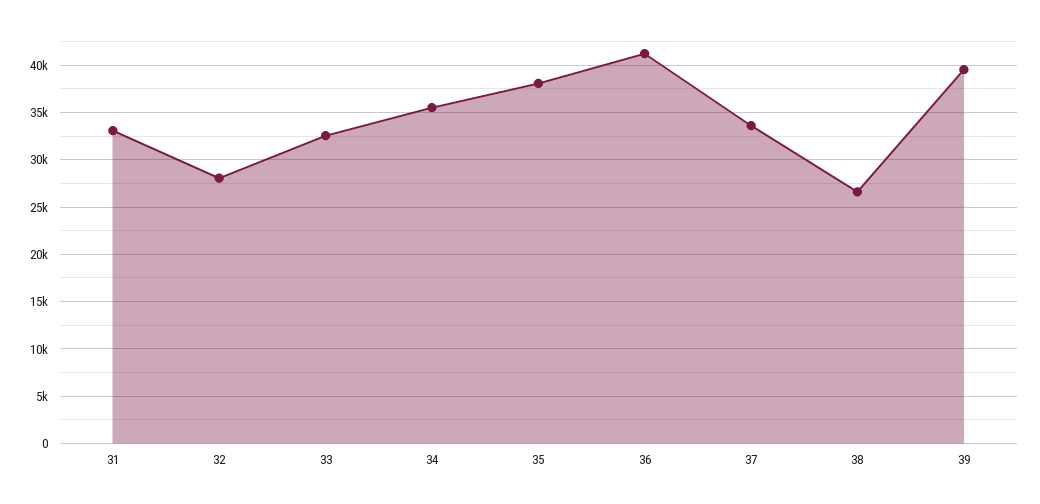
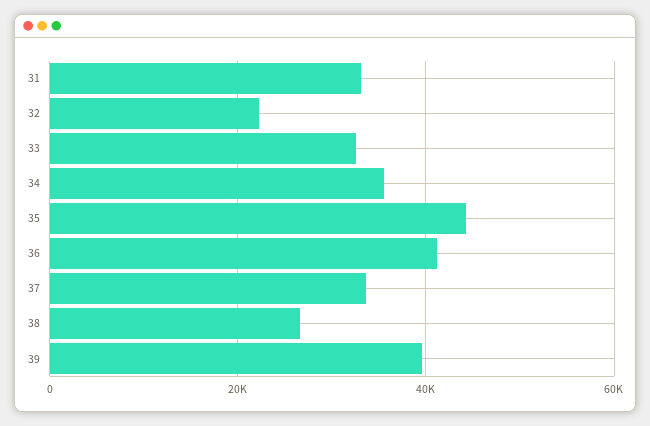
32: 28000 -> 22000
35: 38000 -> 44000

